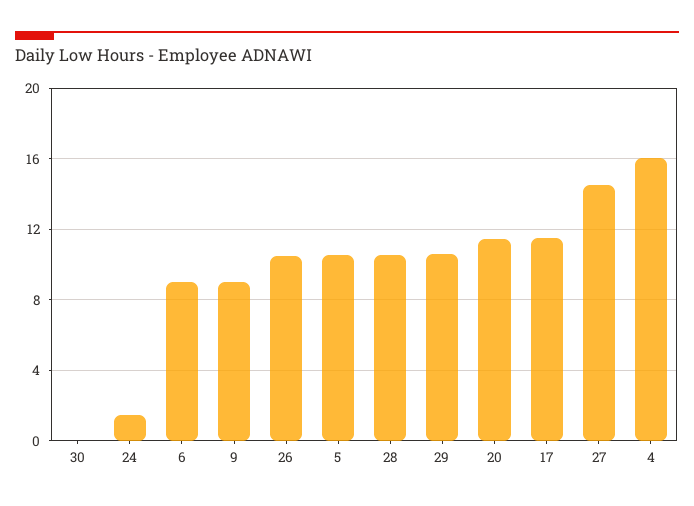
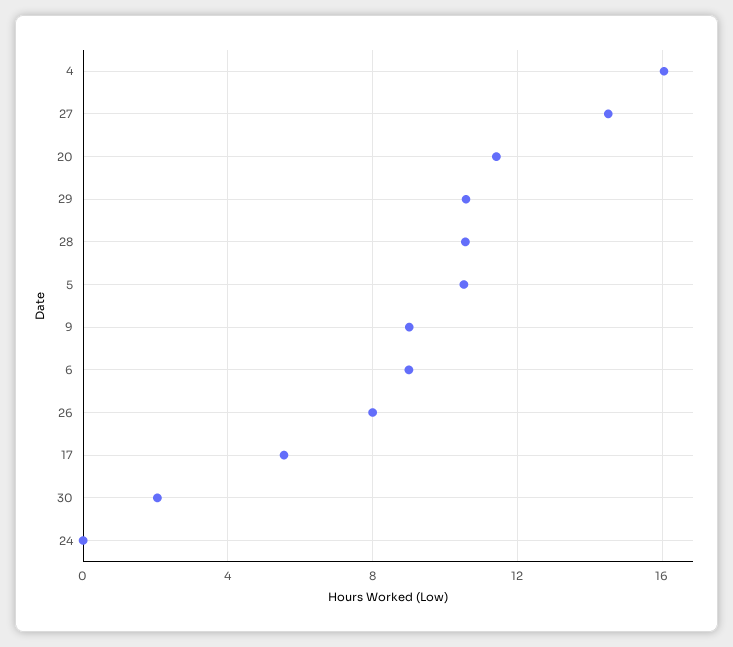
30: 0 -> 2
24: 1.5 -> 0
26: 10.5 -> 8
17: 11.5 -> 5.5

